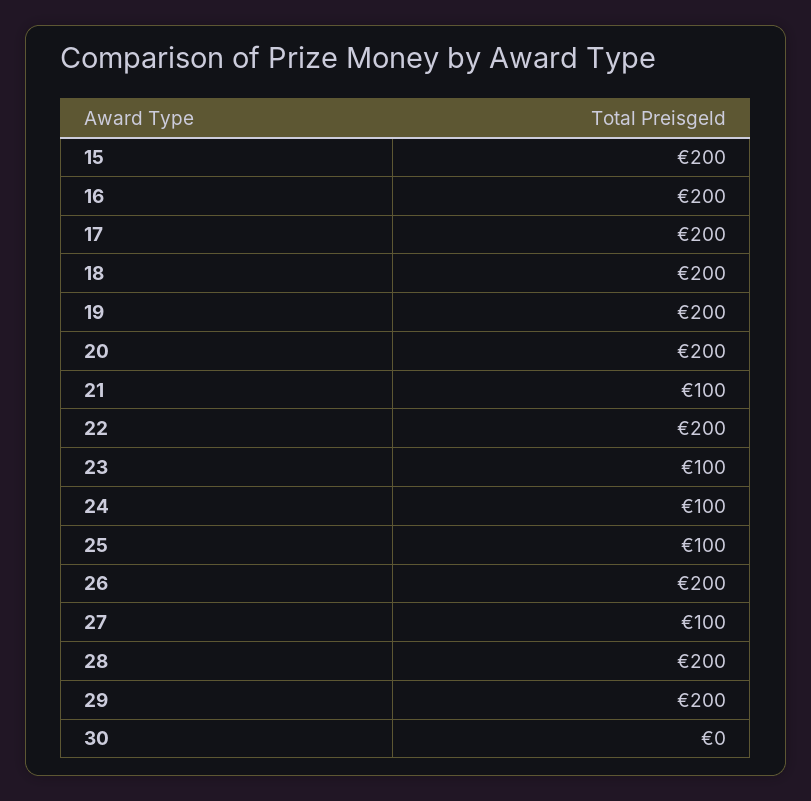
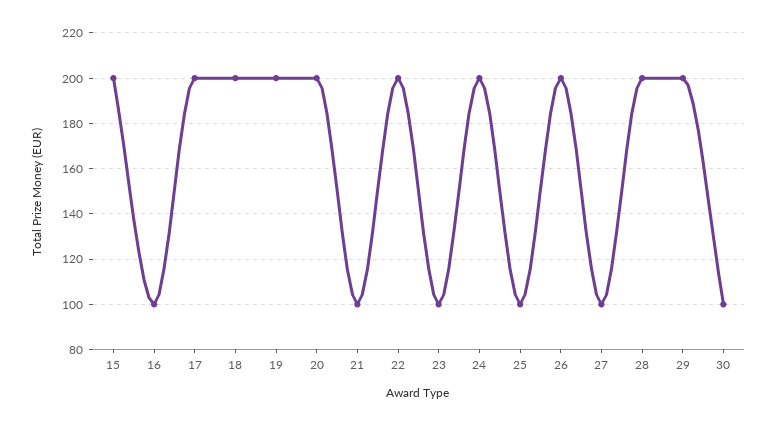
16: 200 -> 100
24: 100 -> 200
30: 0 -> 100

